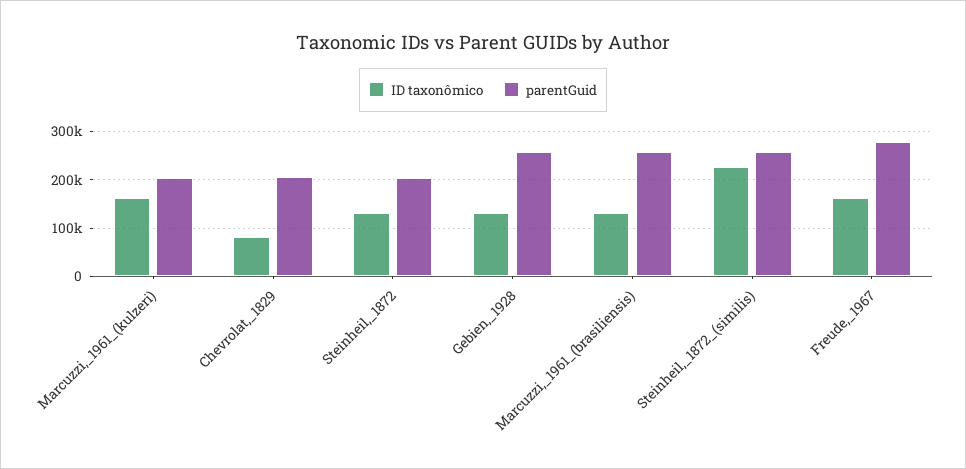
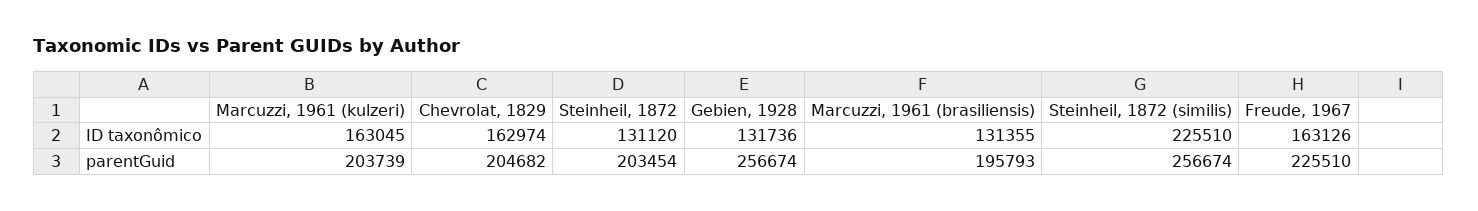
ID taxonômico, Chevrolat,_1829: 80000 -> 162974
parentGuid, Marcuzzi,_1961_(brasiliensis): 260000 -> 195793
parentGuid, Freude,_1967: 280000 -> 225510

